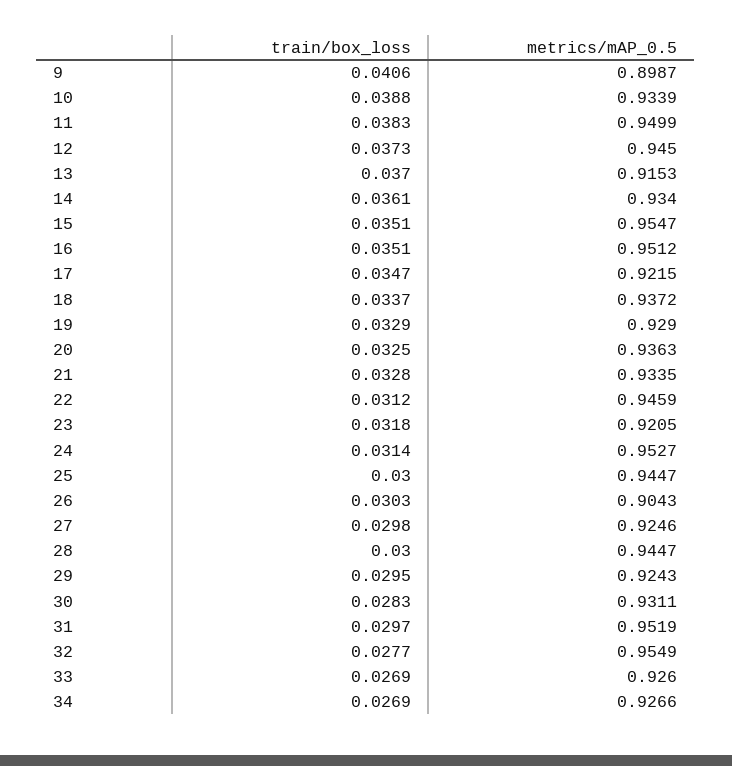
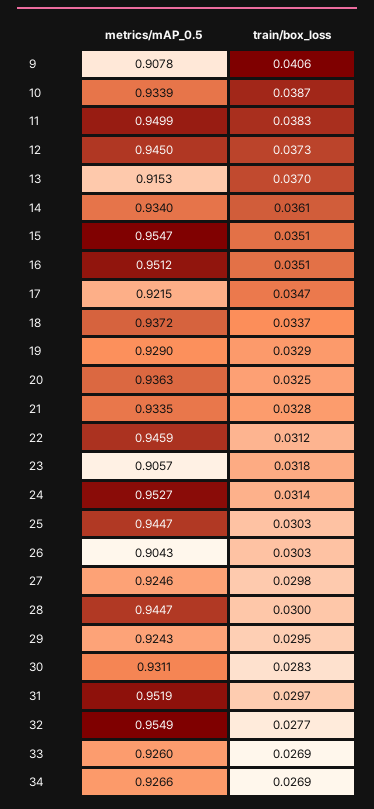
metrics/mAP_0.5, 9: 0.8987 -> 0.9078
train/box_loss, 10: 0.0388 -> 0.0387
metrics/mAP_0.5, 23: 0.9205 -> 0.9057
train/box_loss, 25: 0.03 -> 0.0303

